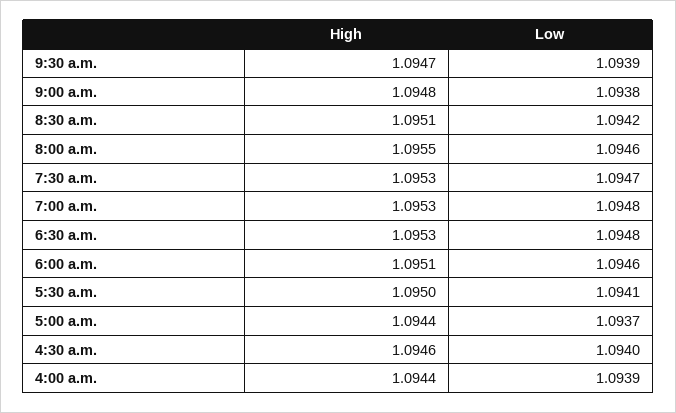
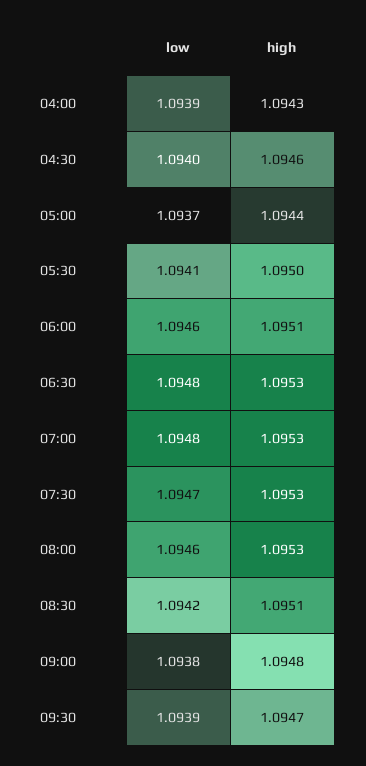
High, 8:00 a.m.: 1.0955 -> 1.0953
High, 4:00 a.m.: 1.0944 -> 1.0943

